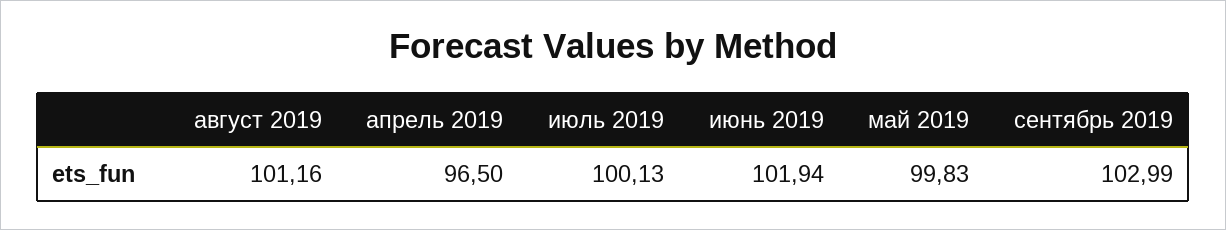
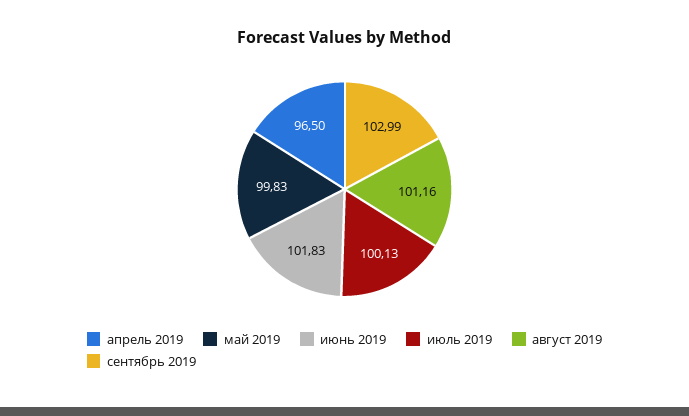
июнь 2019: 101.94 -> 101.83

